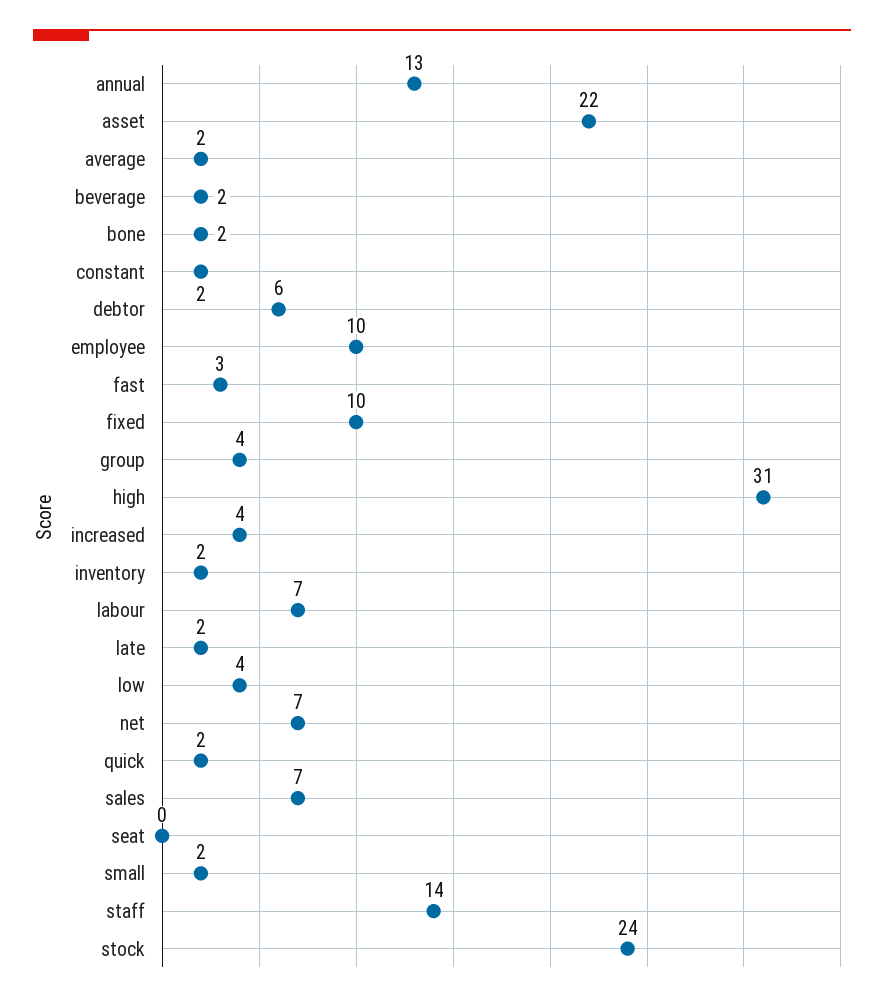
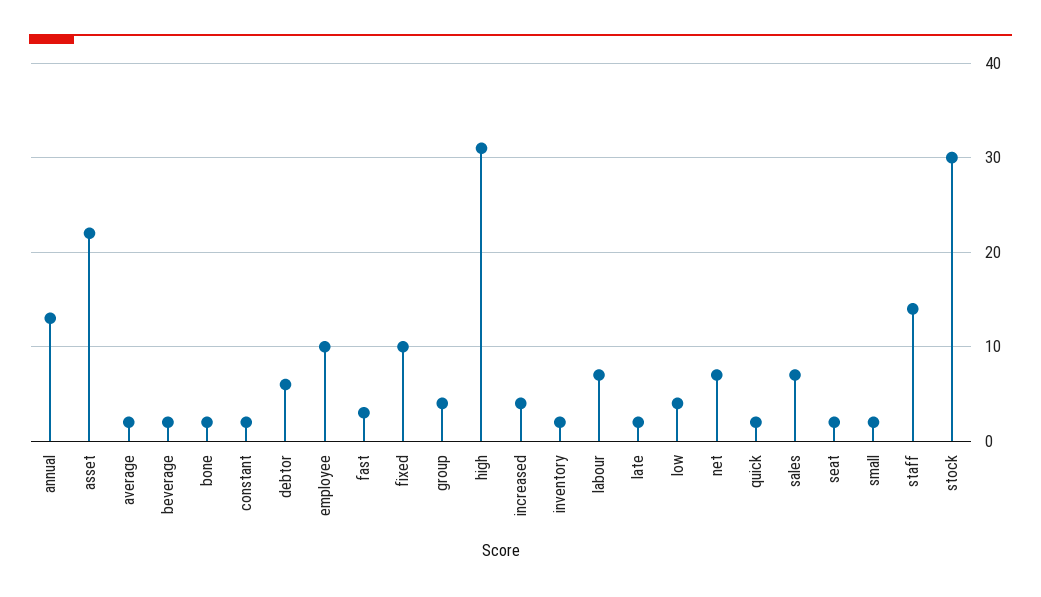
seat: 0 -> 2
stock: 24 -> 30

